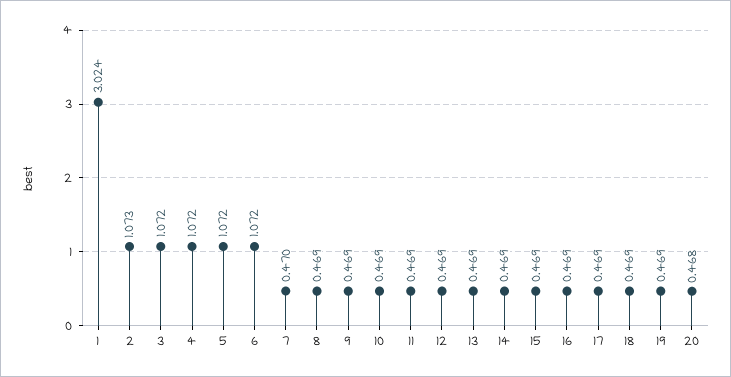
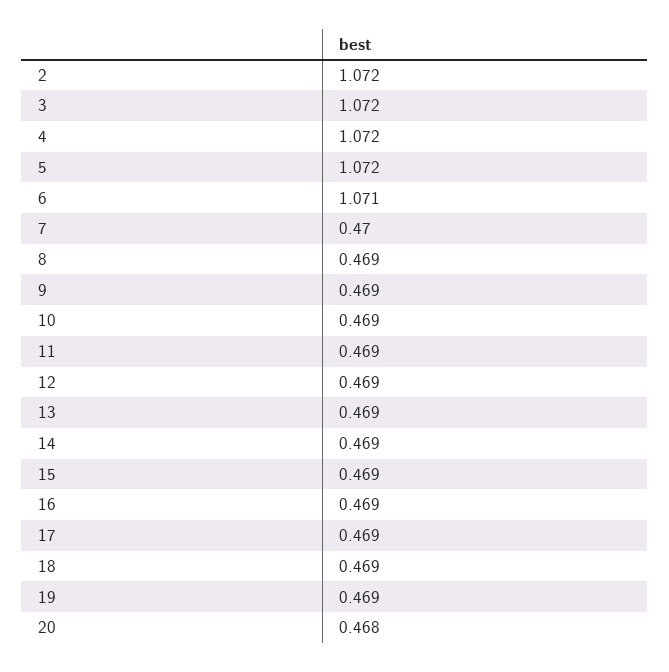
1: 3.024 -> none
2: 1.073 -> 1.072
6: 1.072 -> 1.071

